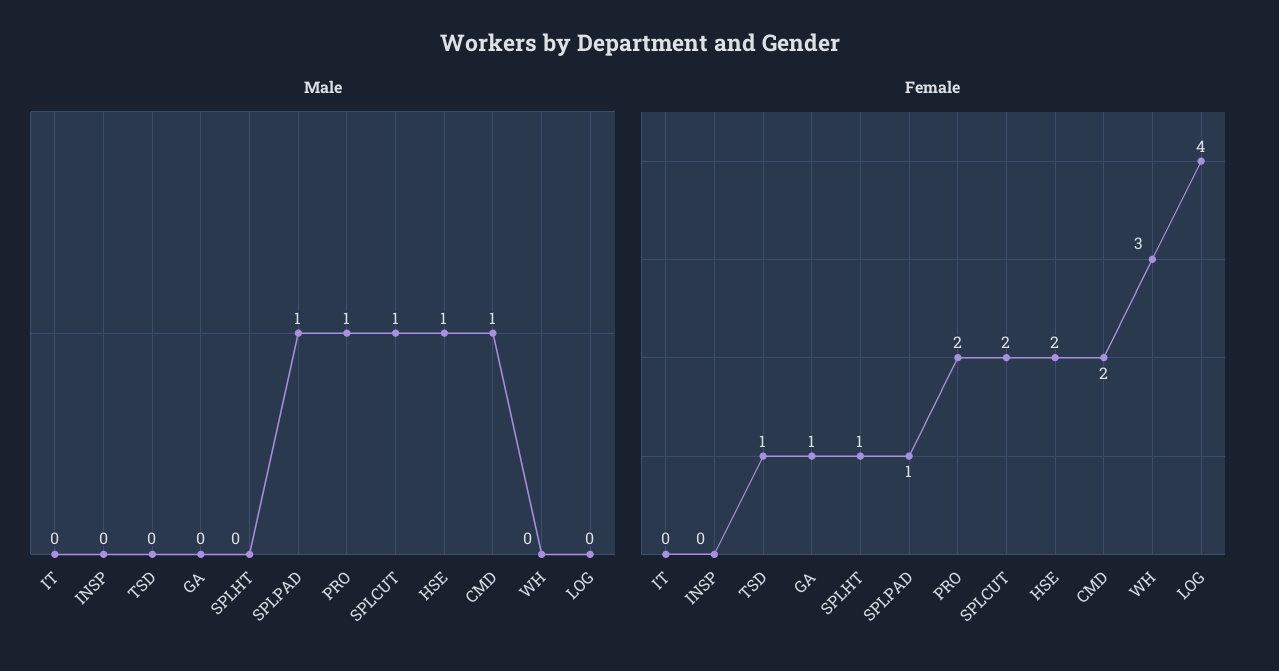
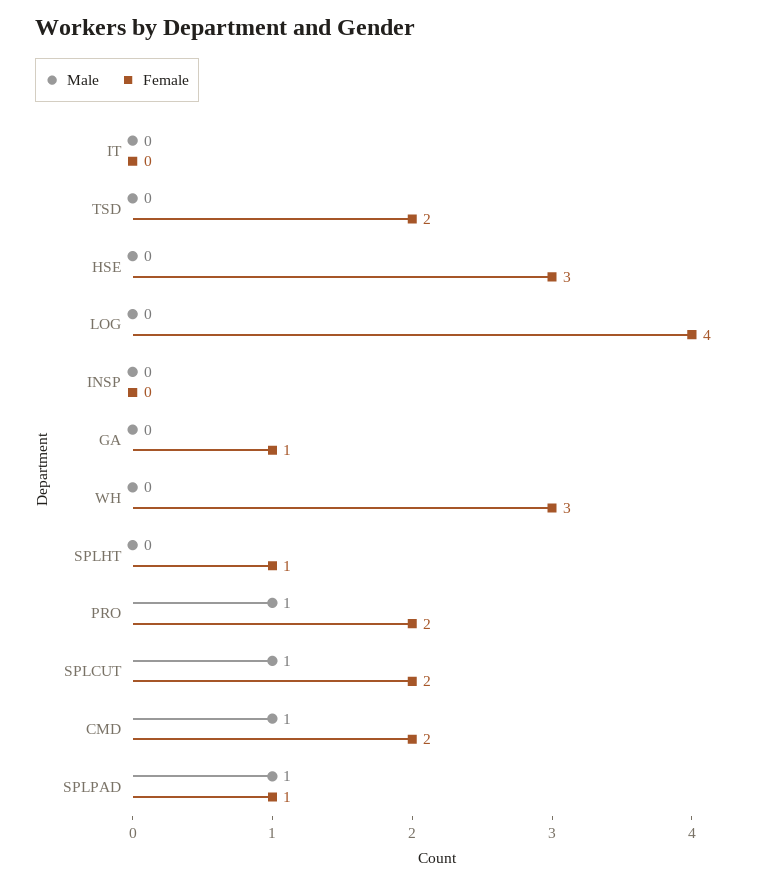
Male, HSE: 1 -> 0
Female, TSD: 1 -> 2
Female, HSE: 2 -> 3

